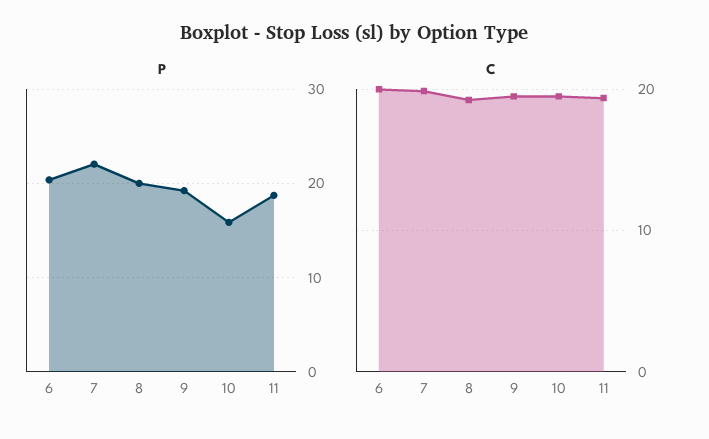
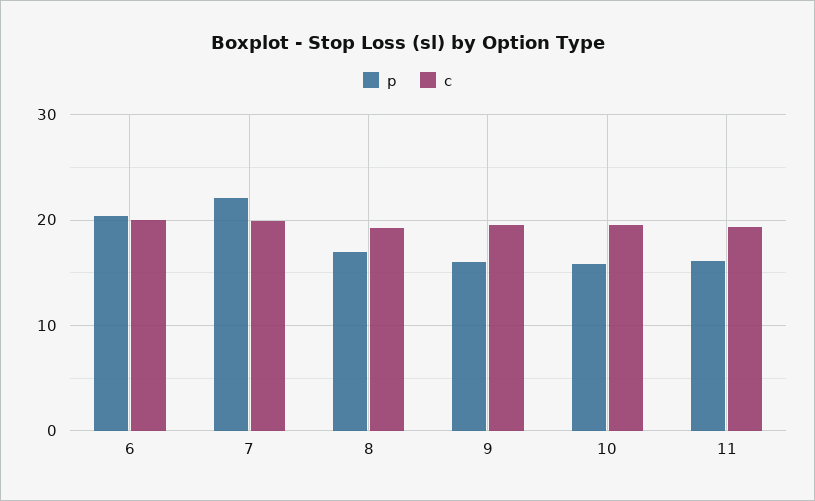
P, 8: 20 -> 17
P, 9: 19 -> 16
P, 11: 19 -> 16

